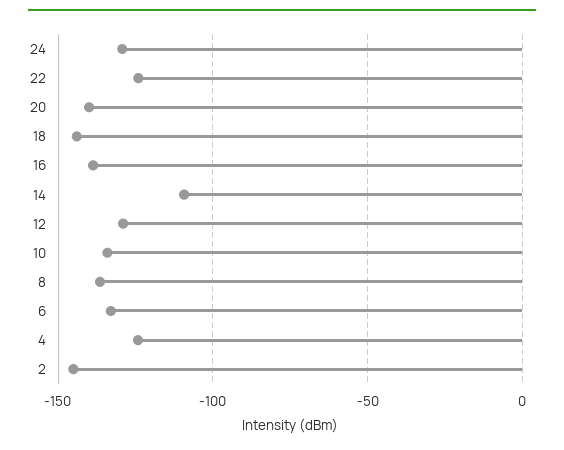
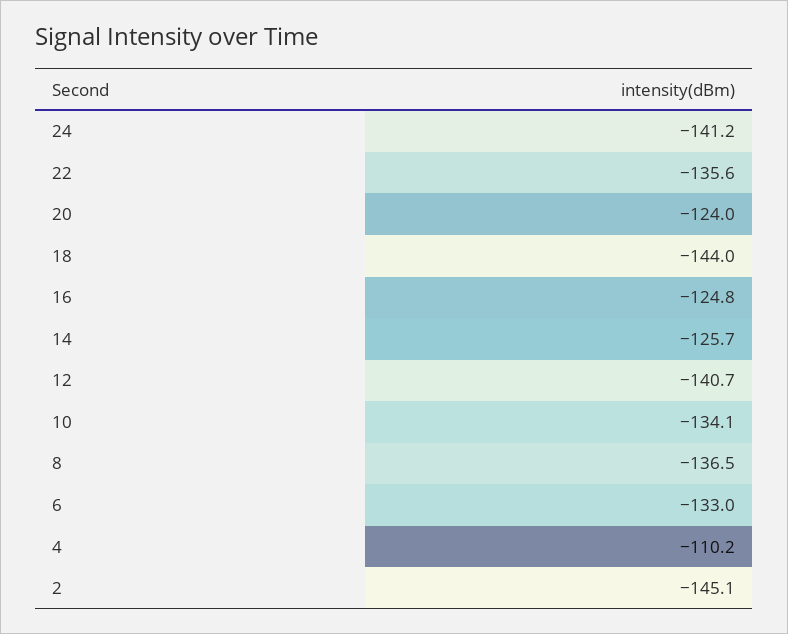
24: -130 -> -141.2
22: -125 -> -135.6
20: -140 -> -124
16: -140 -> -124.8
14: -110 -> -125.7
12: -130 -> -140.7
4: -125 -> -110.2

